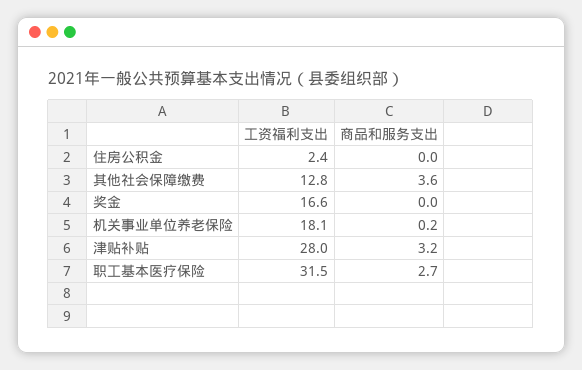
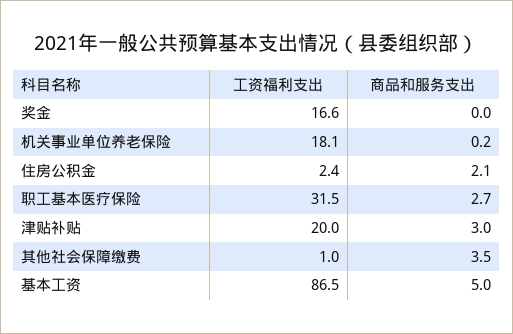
商品和服务支出, 住房公积金: 0 -> 2.1
工资福利支出, 其他社会保障缴费: 12.8 -> 1
商品和服务支出, 其他社会保障缴费: 3.6 -> 3.5
工资福利支出, 津贴补贴: 28 -> 20
商品和服务支出, 津贴补贴: 3.2 -> 3
工资福利支出, 基本工资: none -> 86.5
商品和服务支出, 基本工资: none -> 5

